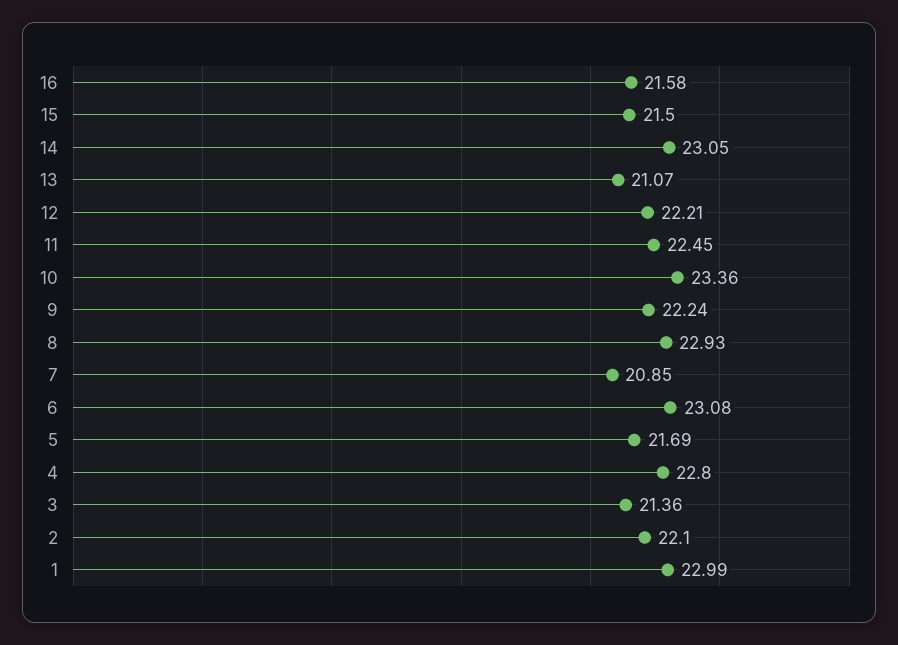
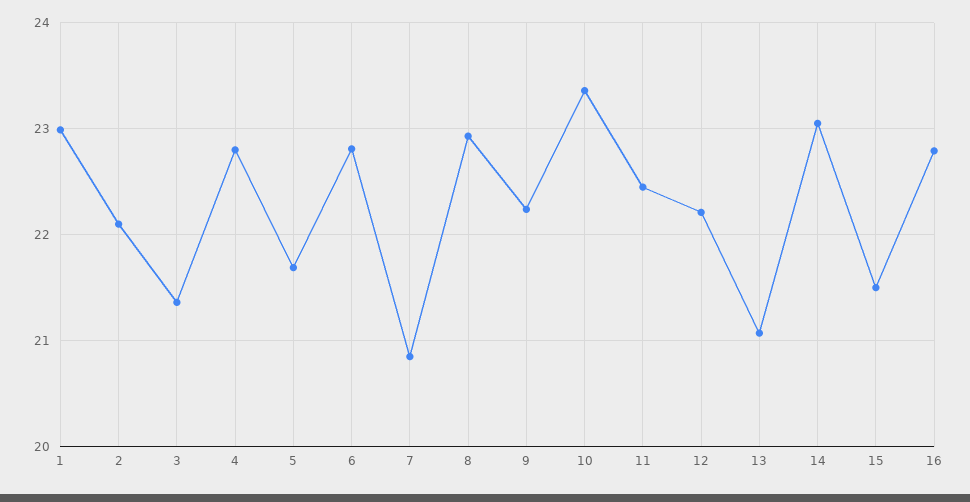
16: 21.58 -> 22.8
6: 23.08 -> 22.8

